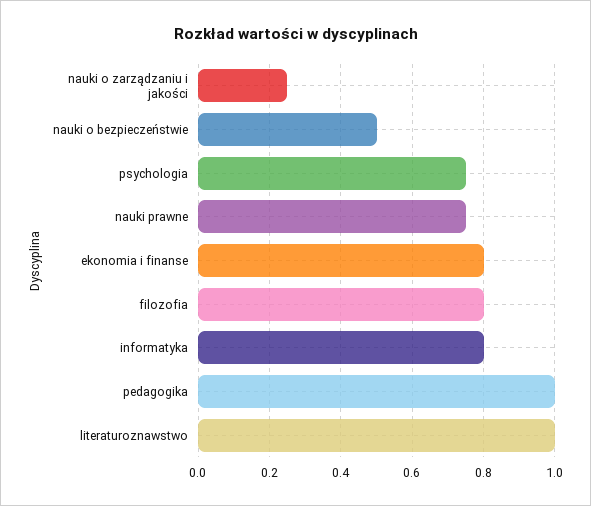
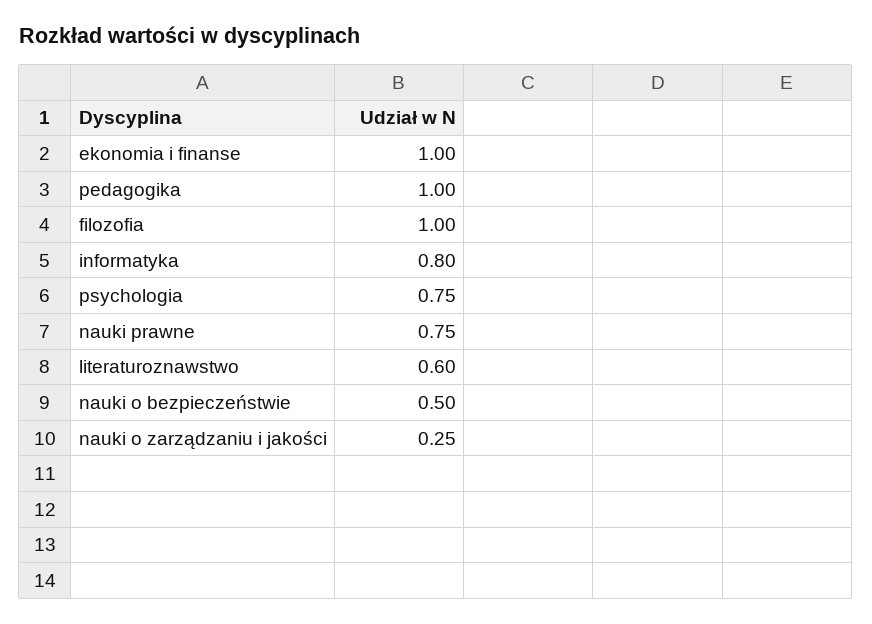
ekonomia i finanse: 0.8 -> 1
filozofia: 0.8 -> 1
literaturoznawstwo: 1 -> 0.6

